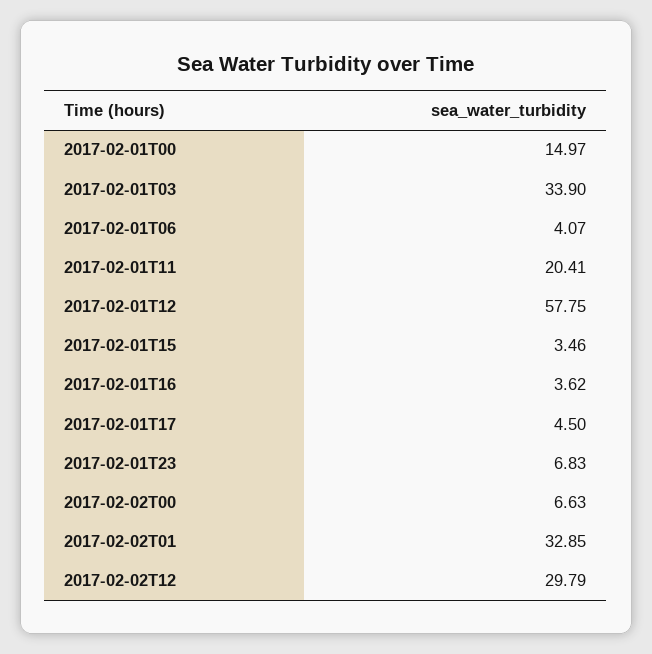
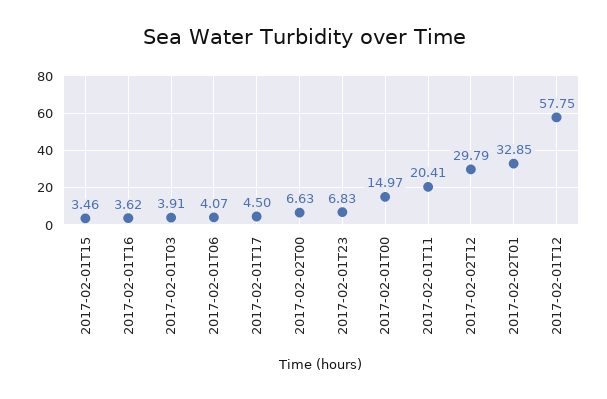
2017-02-01T03: 33.9 -> 3.91

